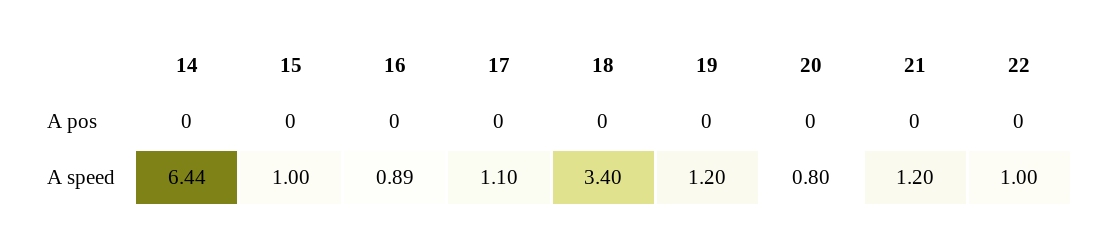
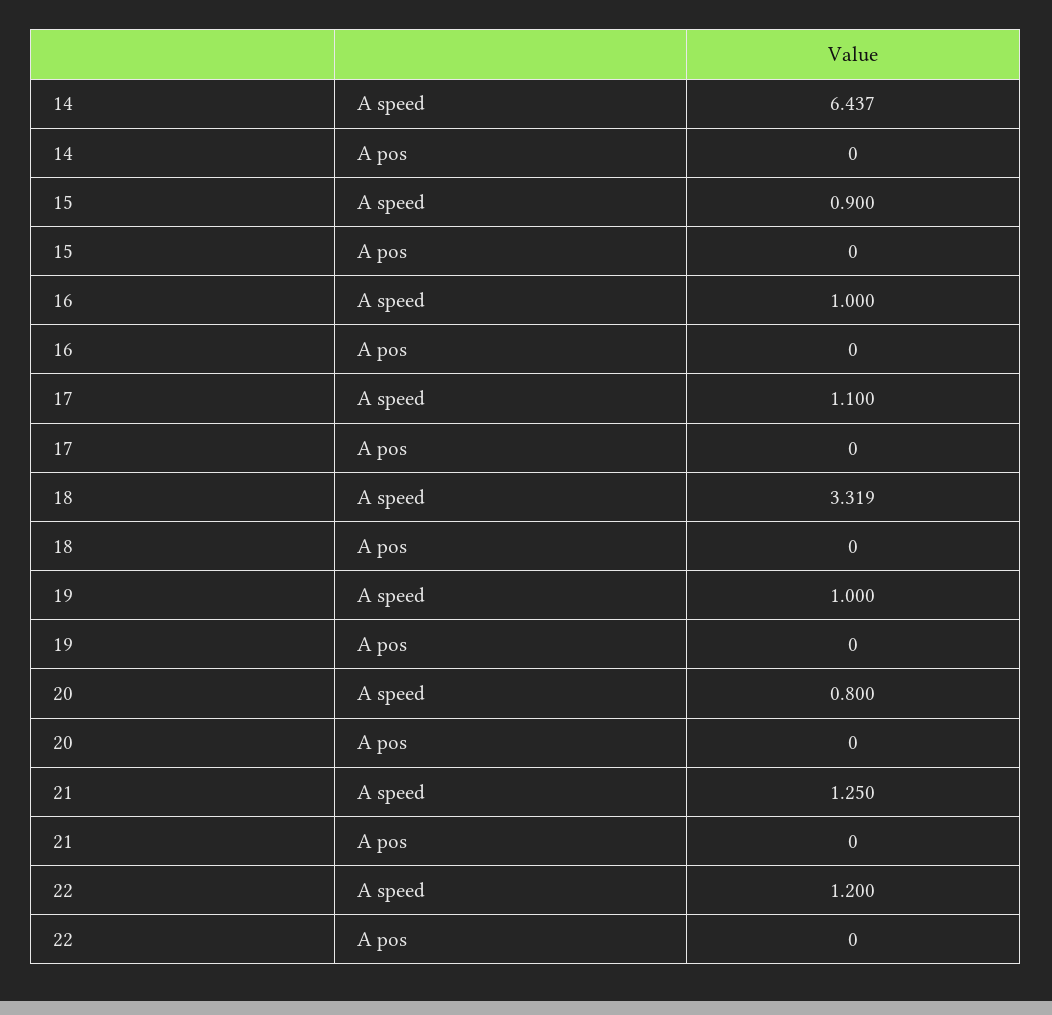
15, A speed: 1 -> 0.9
16, A speed: 0.89 -> 1
18, A speed: 3.4 -> 3.319
19, A speed: 1.2 -> 1
21, A speed: 1.2 -> 1.25
22, A speed: 1 -> 1.2

